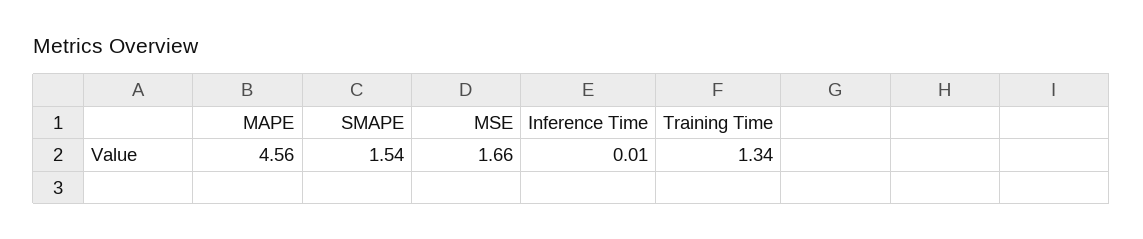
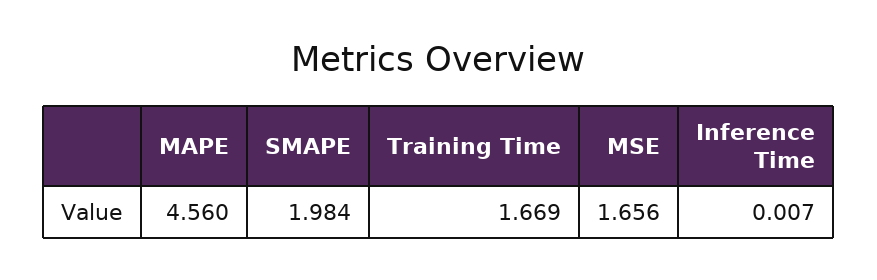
SMAPE: 1.54 -> 1.984
Training Time: 1.34 -> 1.669

